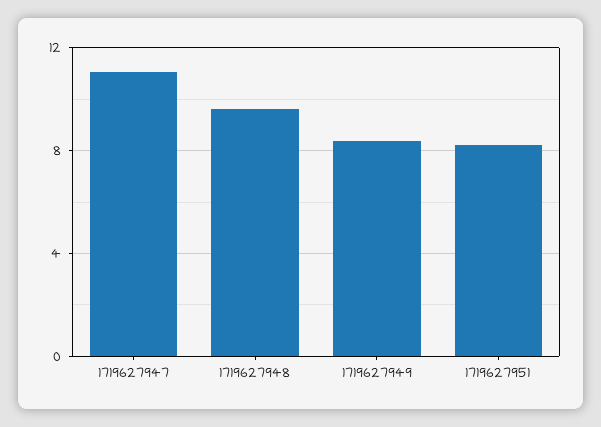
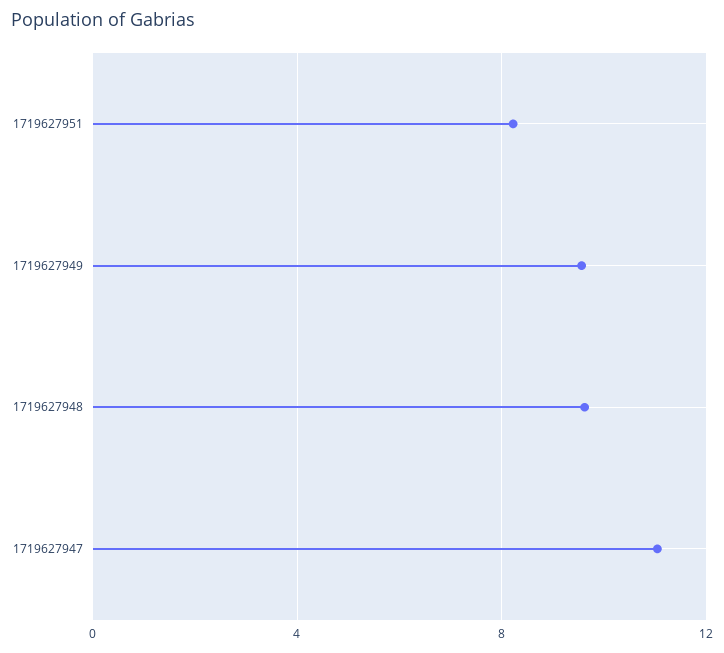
1719627949: 8.5 -> 9.5

